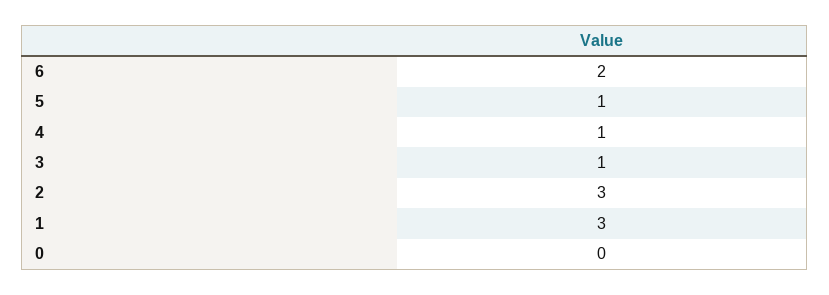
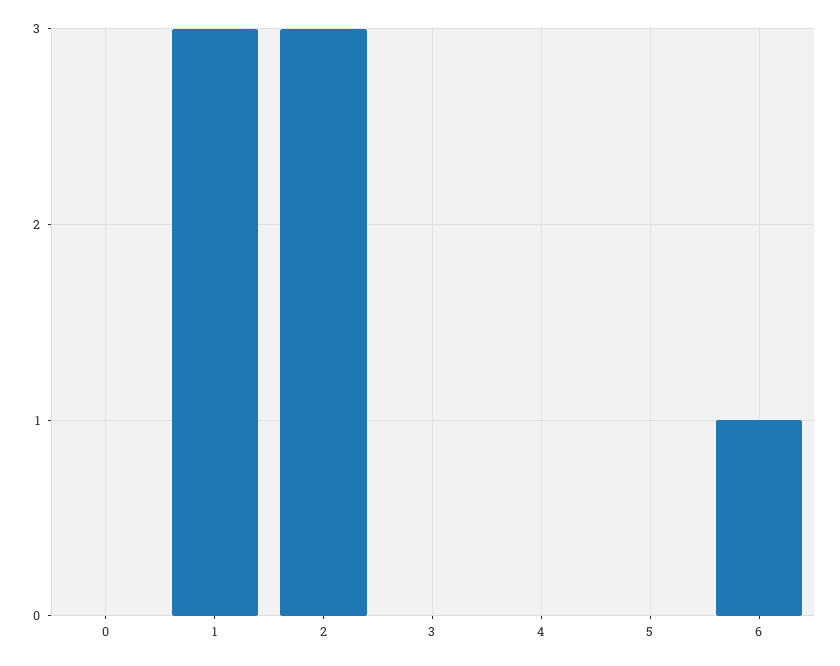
6: 2 -> 1
5: 1 -> 0
4: 1 -> 0
3: 1 -> 0

